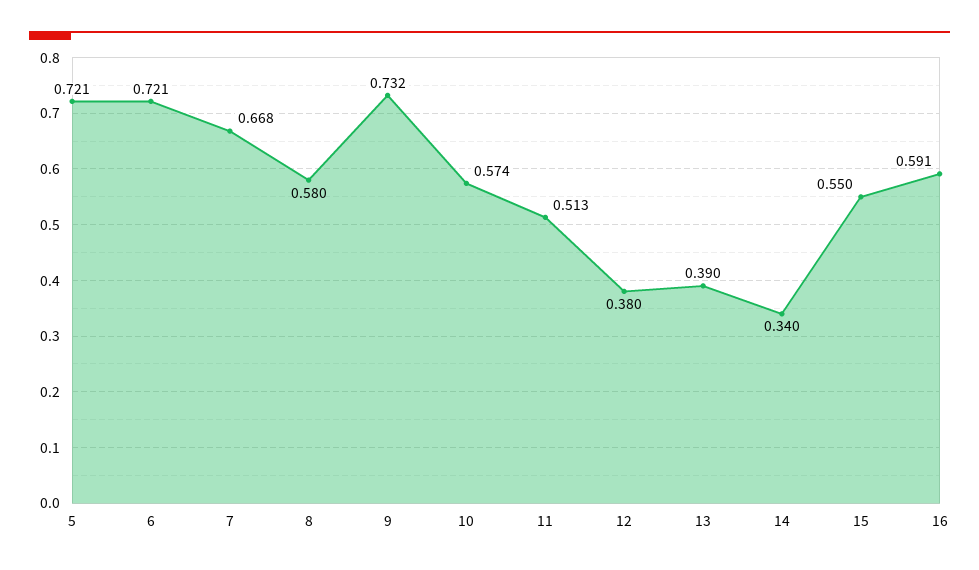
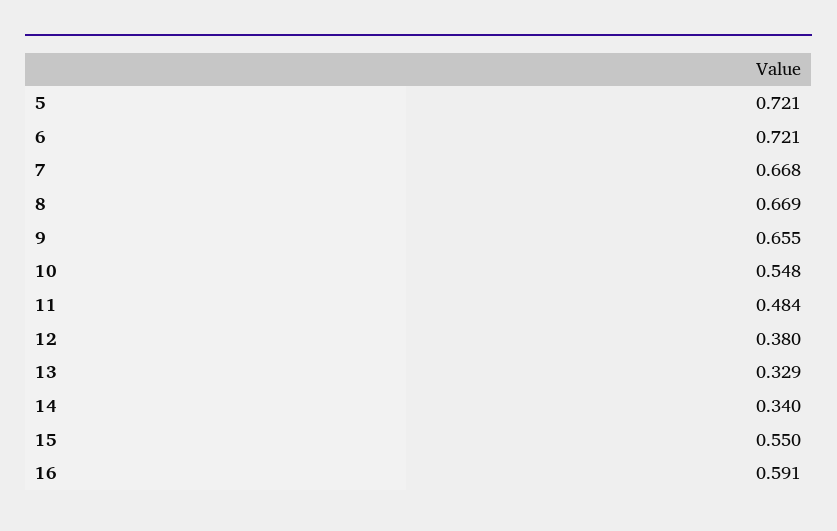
8: 0.58 -> 0.669
9: 0.732 -> 0.655
10: 0.574 -> 0.548
11: 0.513 -> 0.484
13: 0.39 -> 0.329

